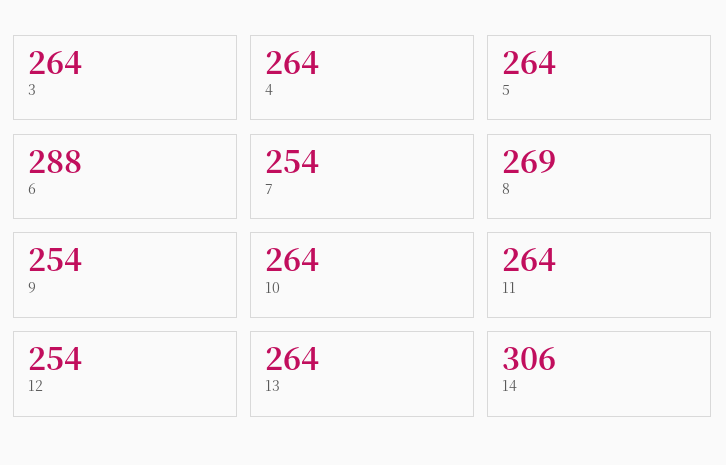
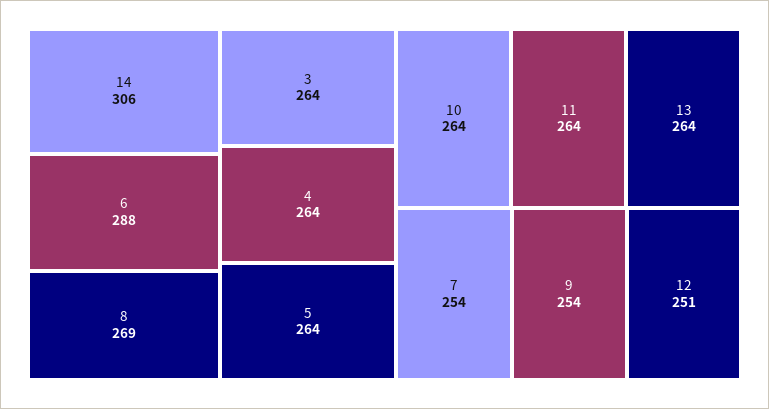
12: 254 -> 251

